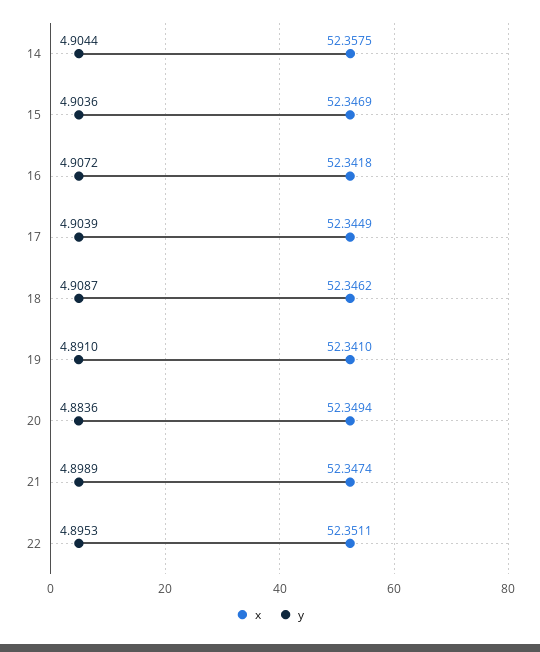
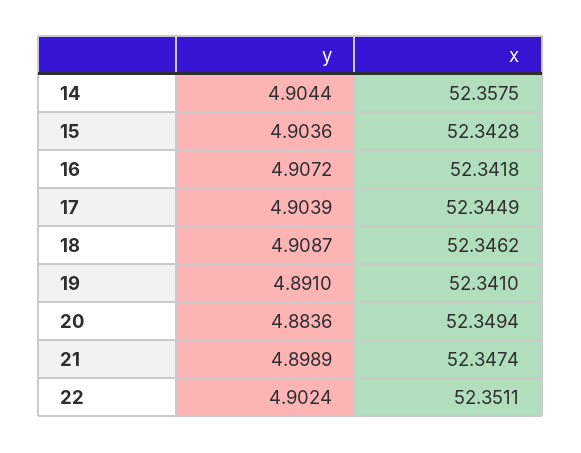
x, 15: 52.3469 -> 52.3428
y, 22: 4.8953 -> 4.9024

